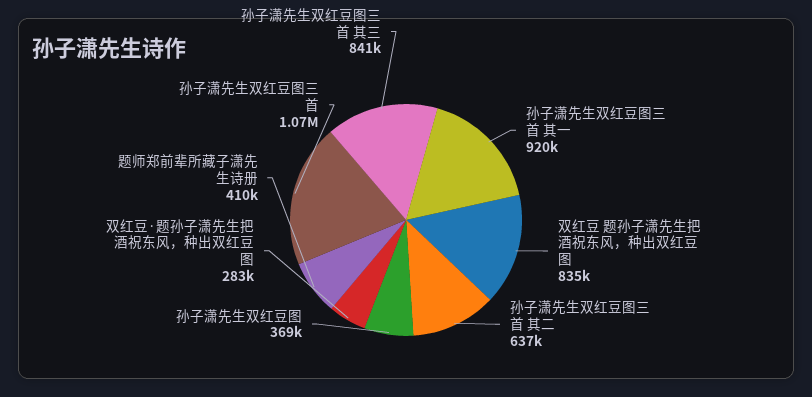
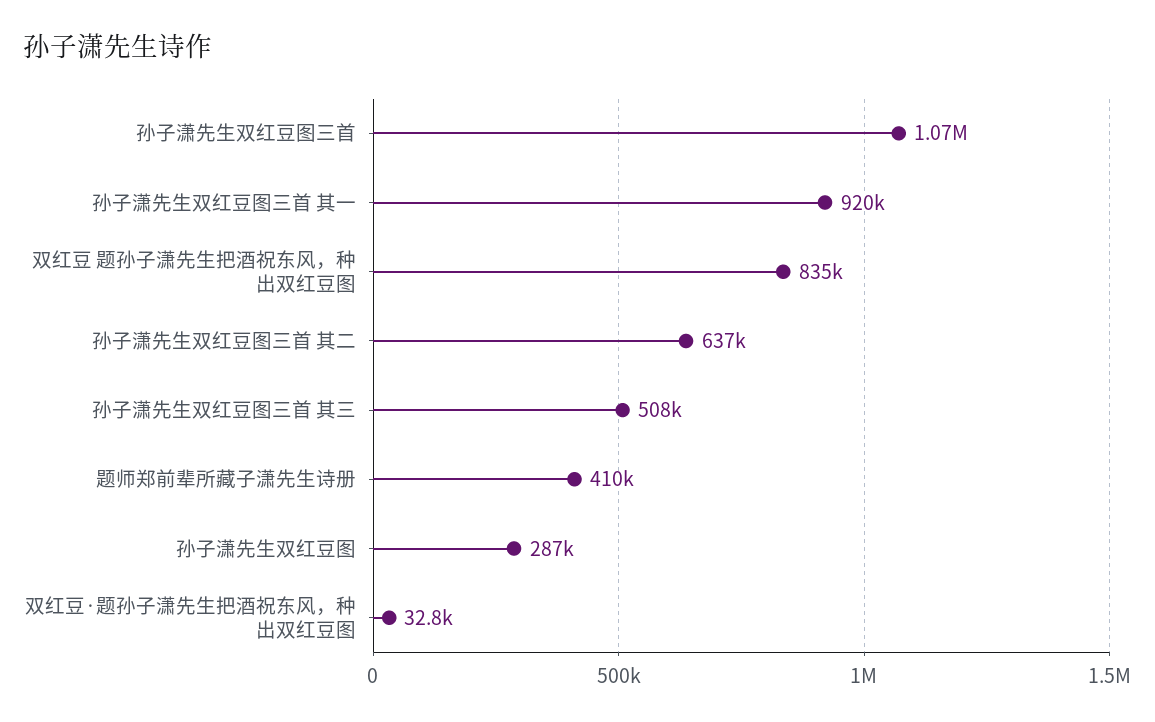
孙子潇先生双红豆图: 369000 -> 287000
双红豆·题孙子潇先生把酒祝东风，种出双红豆图: 283000 -> 32800
孙子潇先生双红豆图三首 其三: 841000 -> 508000

